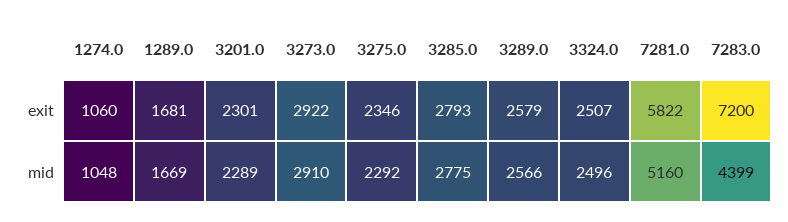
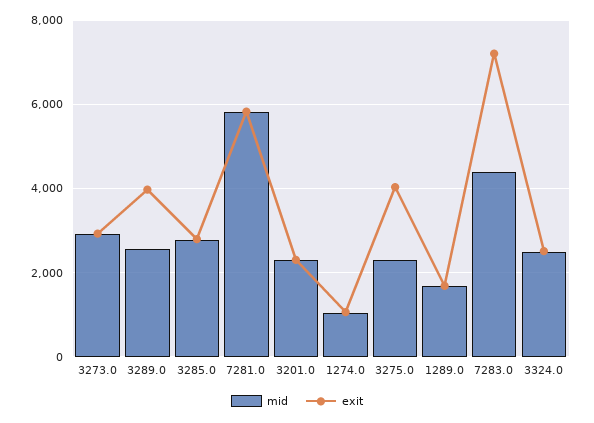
exit, 3275.0: 2346 -> 4000
exit, 3289.0: 2579 -> 4000
mid, 7281.0: 5160 -> 5800

